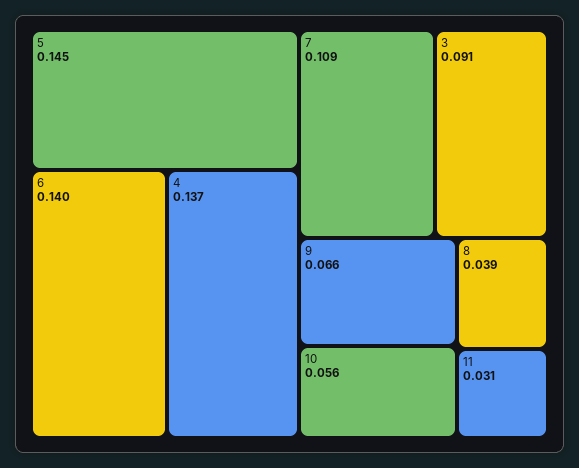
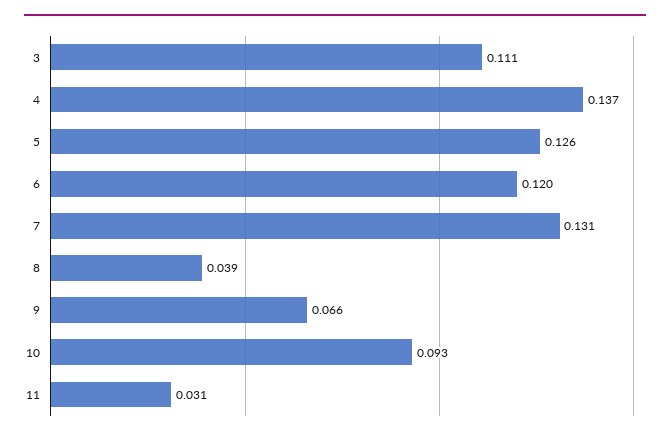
5: 0.145 -> 0.126
6: 0.14 -> 0.12
7: 0.109 -> 0.131
3: 0.091 -> 0.111
10: 0.056 -> 0.093

